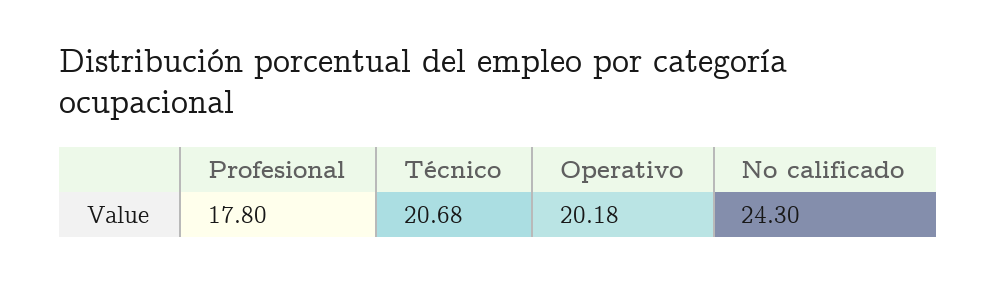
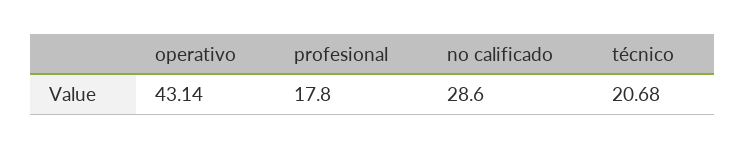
Operativo: 20.18 -> 43.14
No calificado: 24.3 -> 28.6

